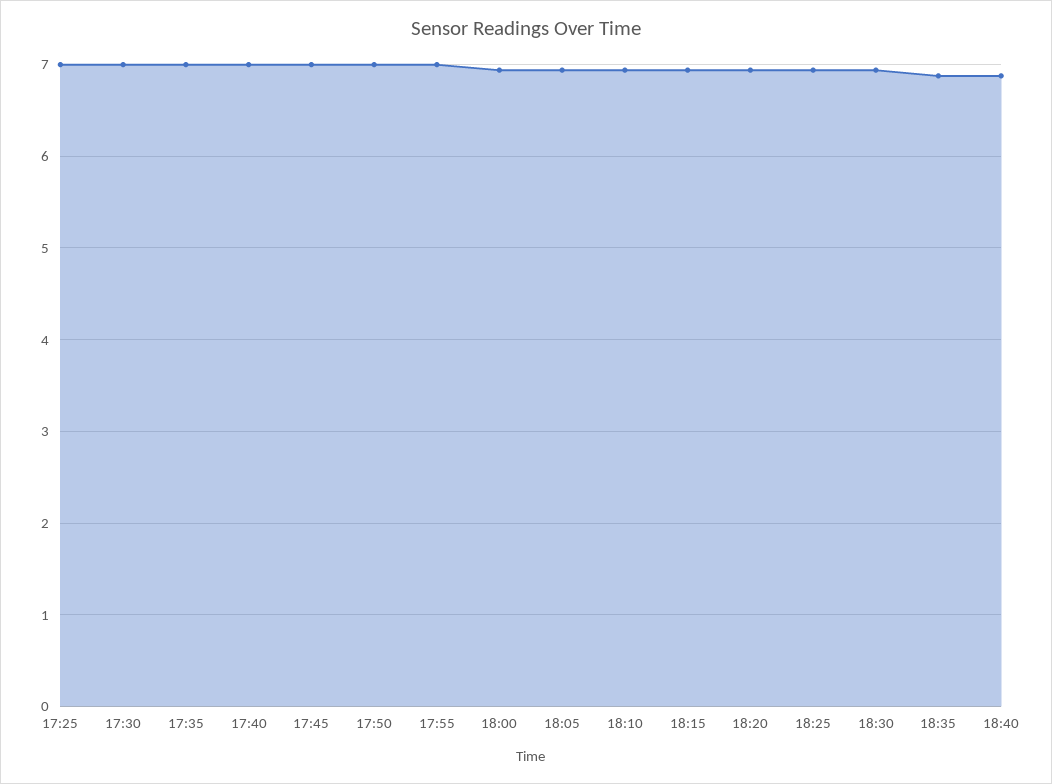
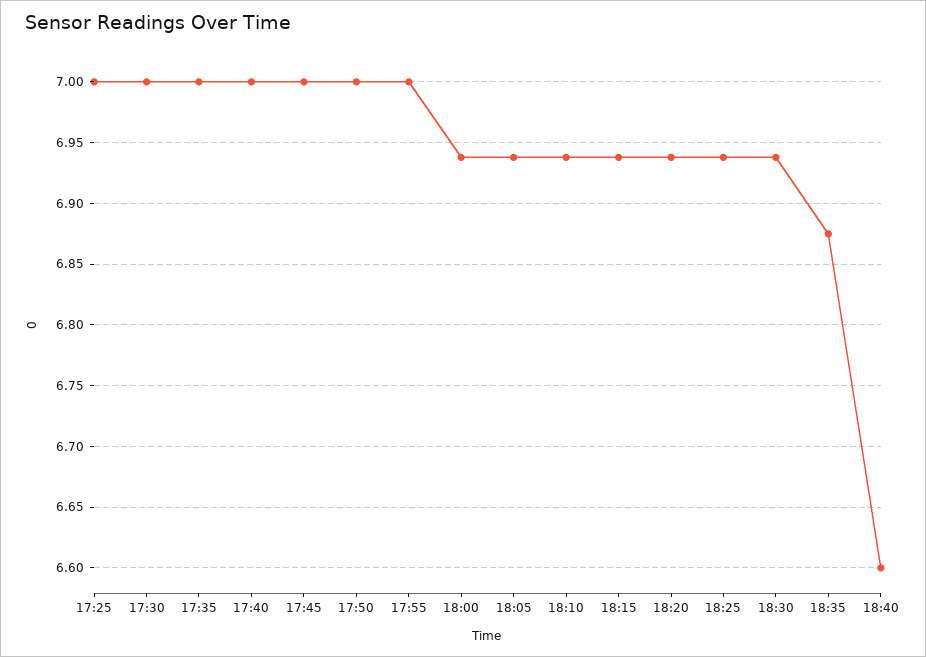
18:40: 6.9 -> 6.6

